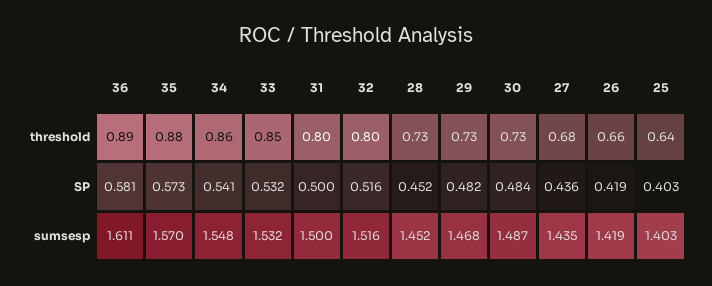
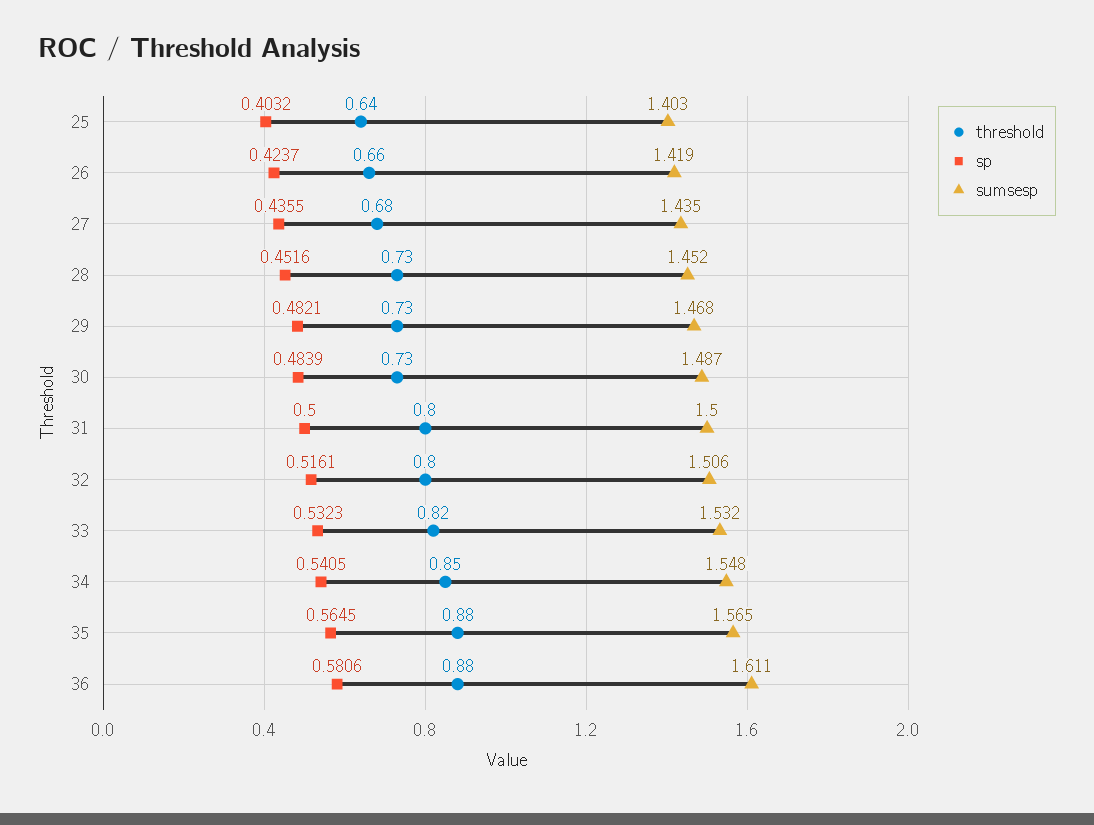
threshold, 36: 0.89 -> 0.88
threshold, 34: 0.86 -> 0.85
threshold, 33: 0.85 -> 0.82
SP, 35: 0.573 -> 0.5645
SP, 26: 0.419 -> 0.4237
sumsesp, 35: 1.57 -> 1.565
sumsesp, 32: 1.516 -> 1.506

